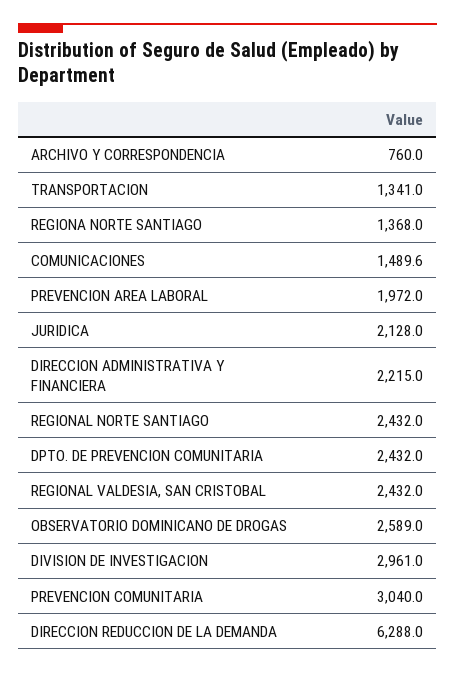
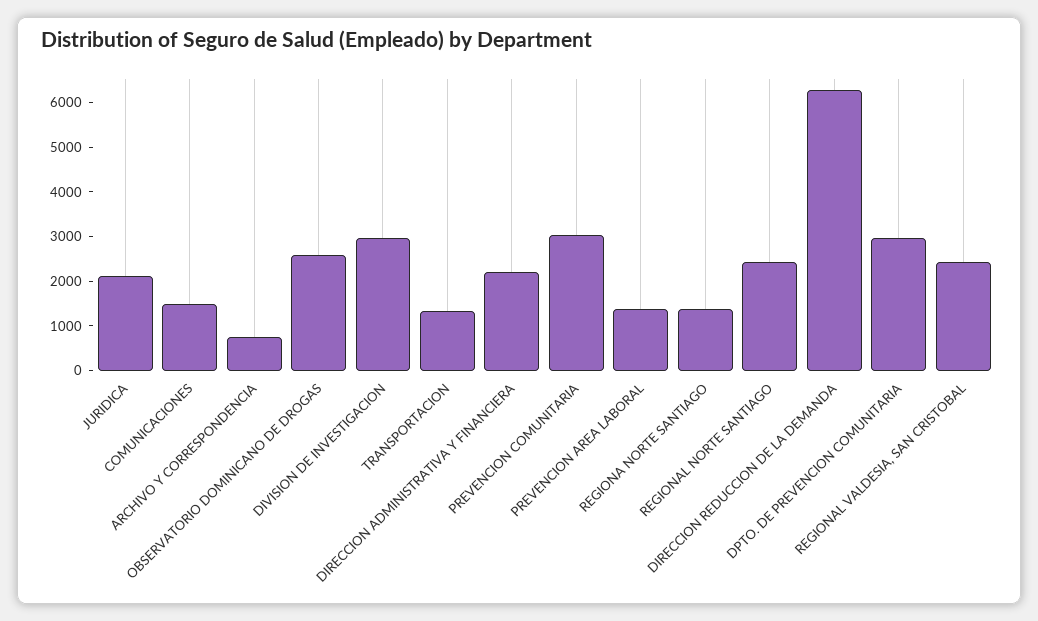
PREVENCION AREA LABORAL: 1972 -> 1400
DPTO. DE PREVENCION COMUNITARIA: 2432 -> 3000

